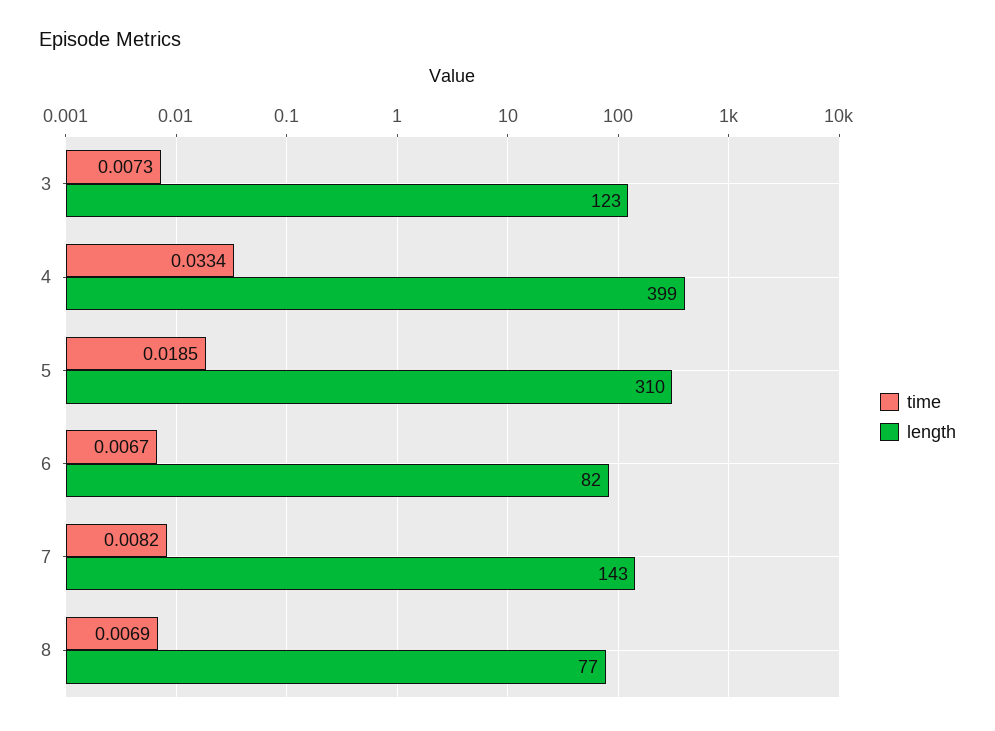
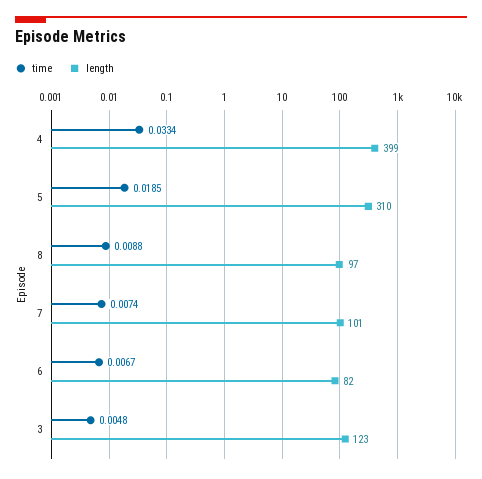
time, 3: 0.0073 -> 0.0048
time, 7: 0.0082 -> 0.0074
length, 7: 143 -> 101
time, 8: 0.0069 -> 0.0088
length, 8: 77 -> 97

